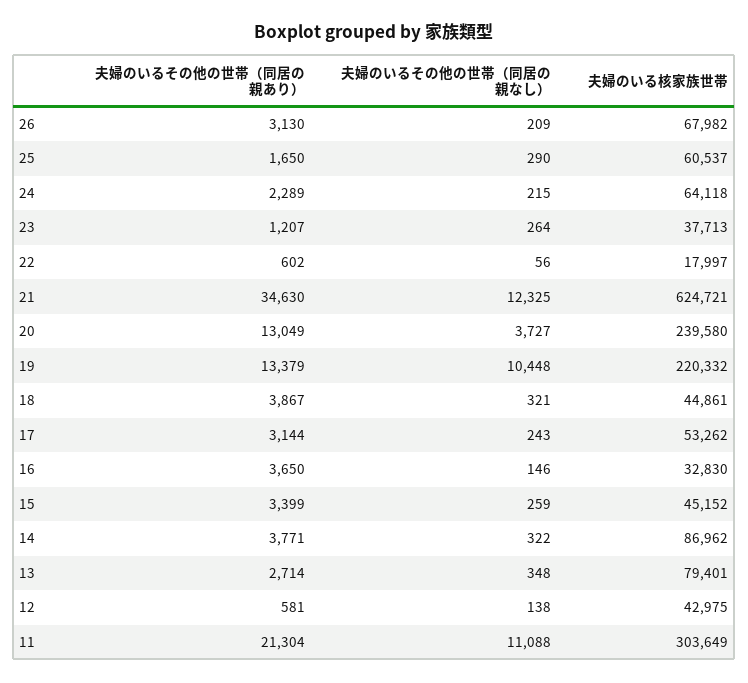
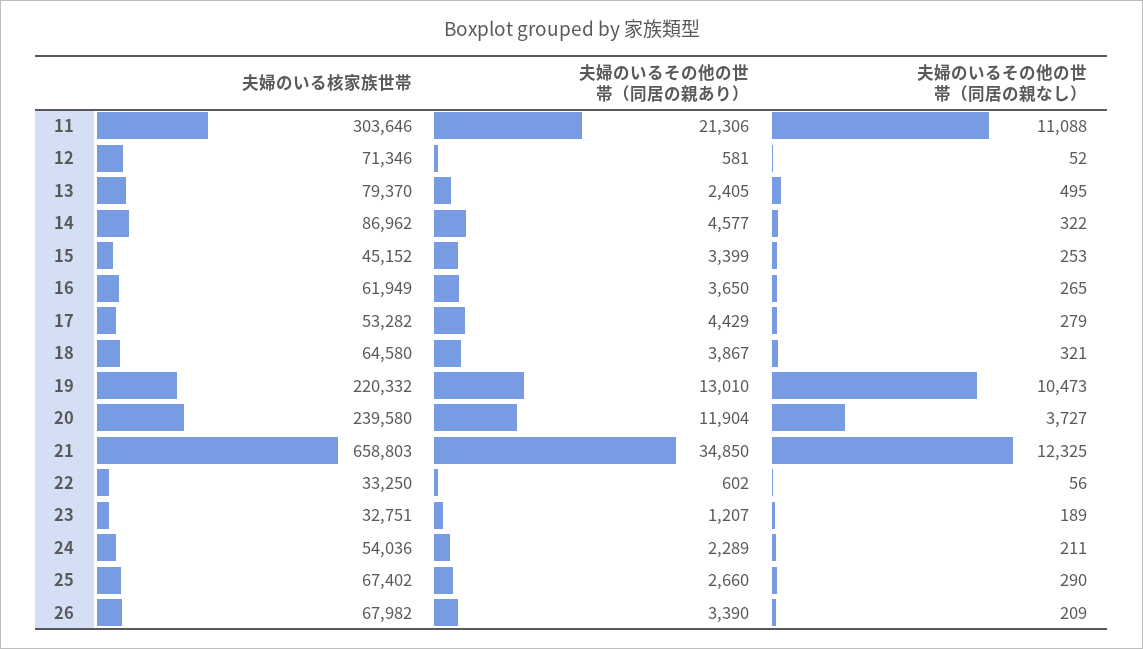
夫婦のいるその他の世帯（同居の親あり）, 26: 3130 -> 3390
夫婦のいるその他の世帯（同居の親あり）, 25: 1650 -> 2660
夫婦のいる核家族世帯, 25: 60537 -> 67402
夫婦のいるその他の世帯（同居の親なし）, 24: 215 -> 211
夫婦のいる核家族世帯, 24: 64118 -> 54036
夫婦のいるその他の世帯（同居の親なし）, 23: 264 -> 189
夫婦のいる核家族世帯, 23: 37713 -> 32751
夫婦のいる核家族世帯, 22: 17997 -> 33250
夫婦のいるその他の世帯（同居の親あり）, 21: 34630 -> 34850
夫婦のいる核家族世帯, 21: 624721 -> 658803
夫婦のいるその他の世帯（同居の親あり）, 20: 13049 -> 11904
夫婦のいるその他の世帯（同居の親あり）, 19: 13379 -> 13010
夫婦のいるその他の世帯（同居の親なし）, 19: 10448 -> 10473
夫婦のいる核家族世帯, 18: 44861 -> 64580
夫婦のいるその他の世帯（同居の親あり）, 17: 3144 -> 4429
夫婦のいるその他の世帯（同居の親なし）, 17: 243 -> 279
夫婦のいる核家族世帯, 17: 53262 -> 53282
夫婦のいるその他の世帯（同居の親なし）, 16: 146 -> 265
夫婦のいる核家族世帯, 16: 32830 -> 61949
夫婦のいるその他の世帯（同居の親なし）, 15: 259 -> 253
夫婦のいるその他の世帯（同居の親あり）, 14: 3771 -> 4577
夫婦のいるその他の世帯（同居の親あり）, 13: 2714 -> 2405
夫婦のいるその他の世帯（同居の親なし）, 13: 348 -> 495
夫婦のいる核家族世帯, 13: 79401 -> 79370
夫婦のいるその他の世帯（同居の親なし）, 12: 138 -> 52
夫婦のいる核家族世帯, 12: 42975 -> 71346
夫婦のいるその他の世帯（同居の親あり）, 11: 21304 -> 21306
夫婦のいる核家族世帯, 11: 303649 -> 303646

